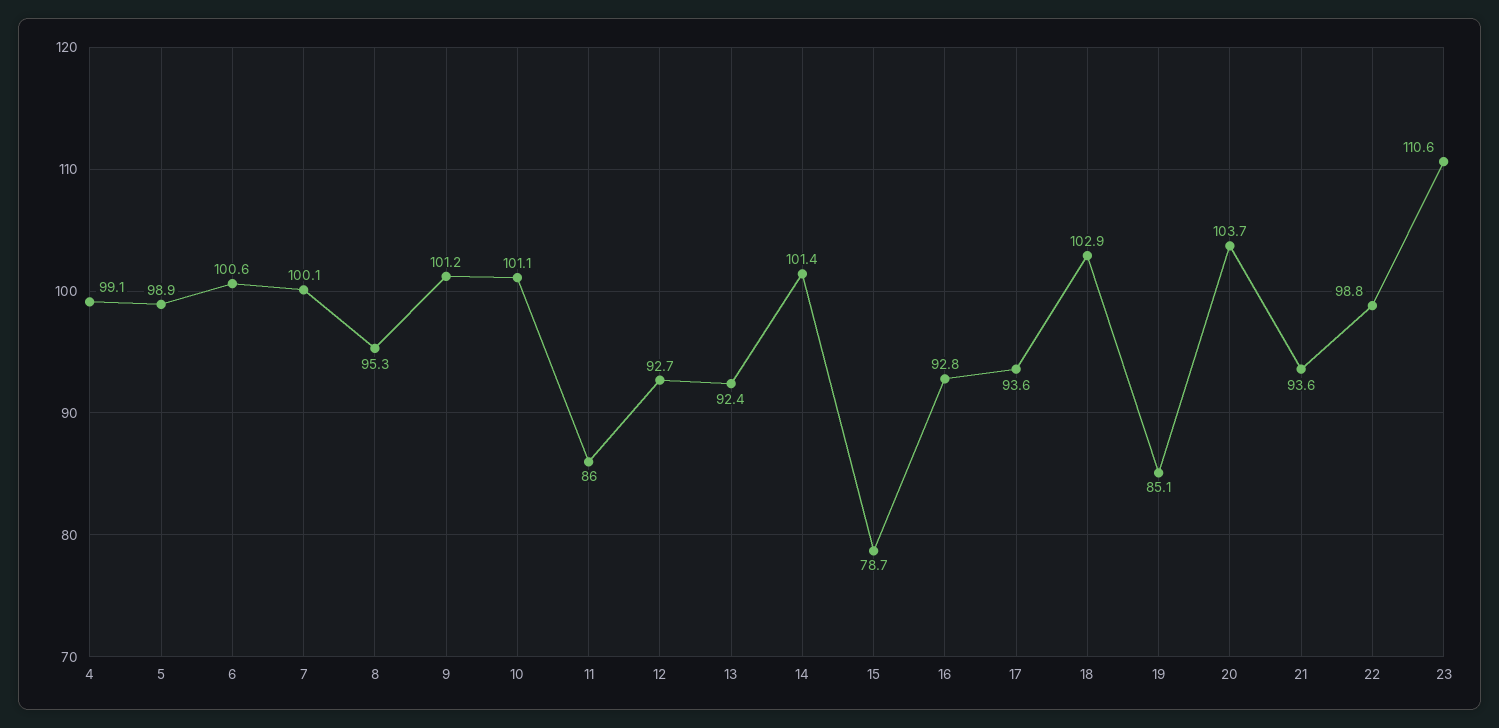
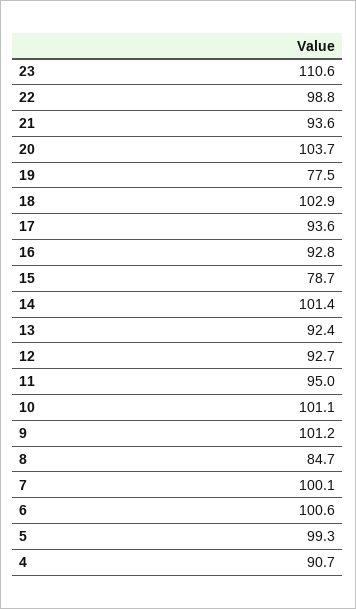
4: 99.1 -> 90.7
5: 98.9 -> 99.3
8: 95.3 -> 84.7
11: 86 -> 95
19: 85.1 -> 77.5

